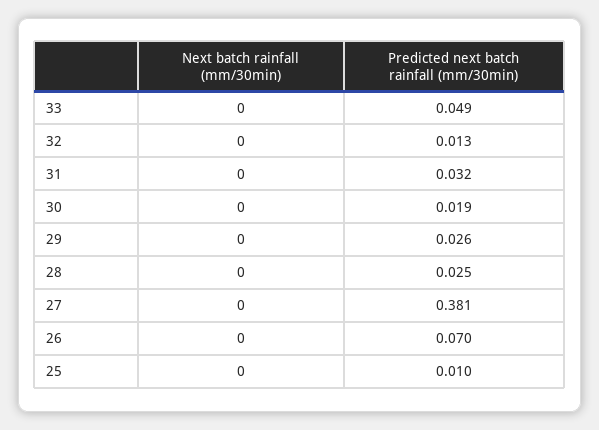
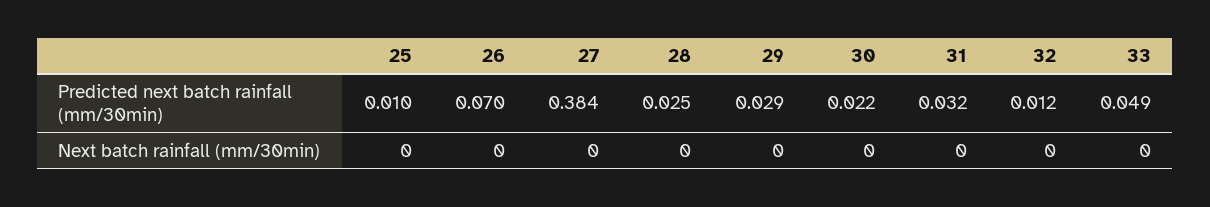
Predicted next batch rainfall (mm/30min), 32: 0.013 -> 0.012
Predicted next batch rainfall (mm/30min), 30: 0.019 -> 0.022
Predicted next batch rainfall (mm/30min), 29: 0.026 -> 0.029
Predicted next batch rainfall (mm/30min), 27: 0.381 -> 0.384

